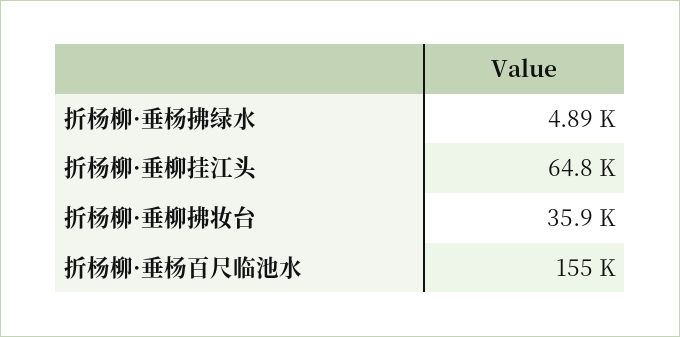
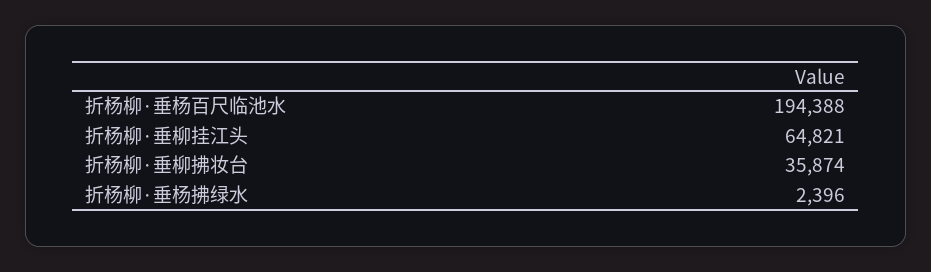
折杨柳·垂杨拂绿水: 4890 -> 2396
折杨柳·垂杨百尺临池水: 155000 -> 194388

